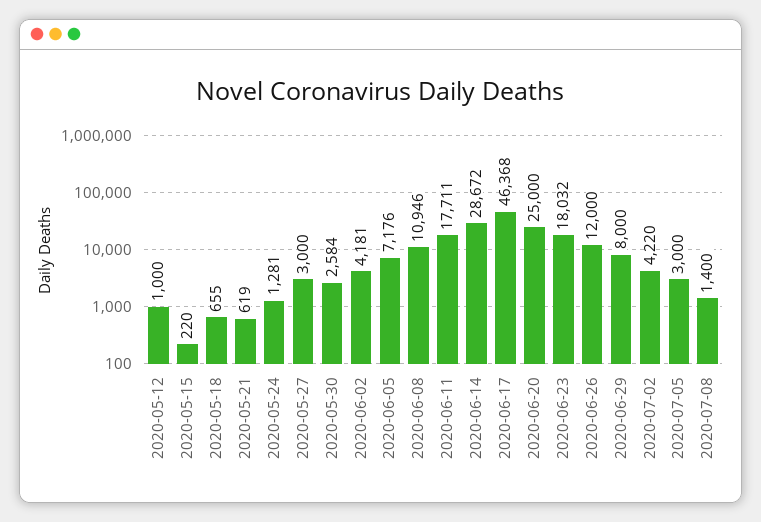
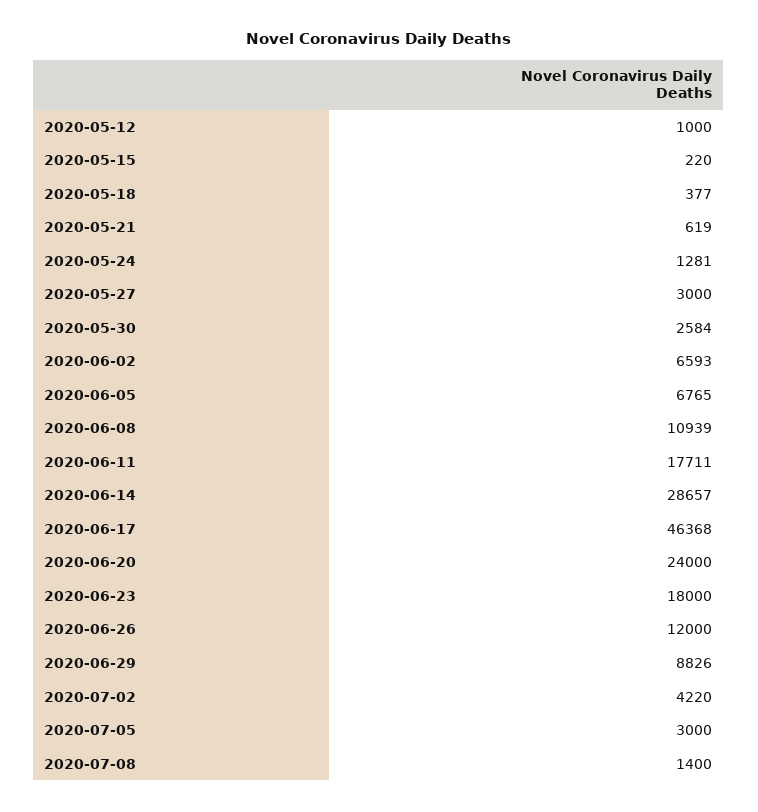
2020-05-18: 655 -> 377
2020-06-02: 4181 -> 6593
2020-06-05: 7176 -> 6765
2020-06-08: 10946 -> 10939
2020-06-14: 28672 -> 28657
2020-06-20: 25000 -> 24000
2020-06-23: 18032 -> 18000
2020-06-29: 8000 -> 8826

